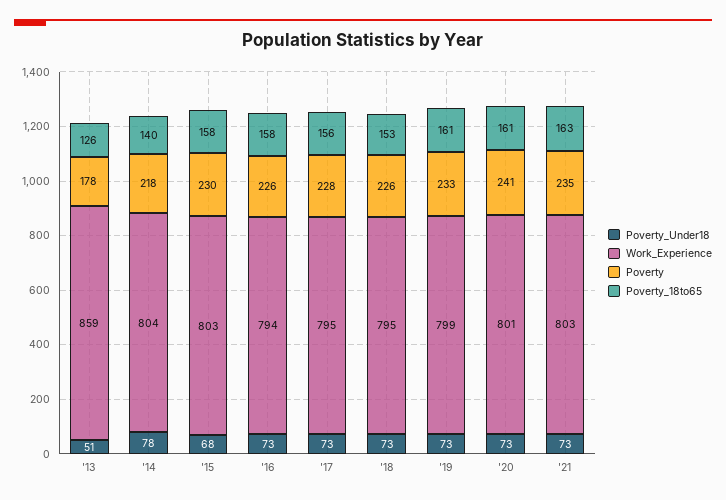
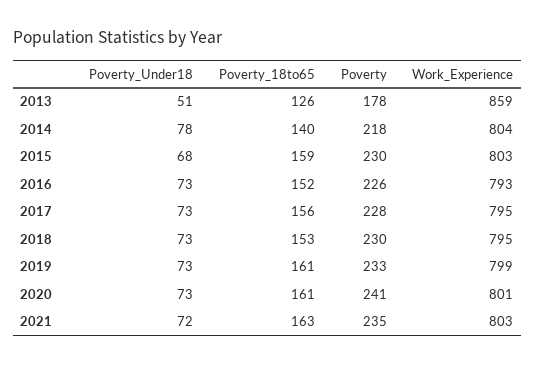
Poverty_18to65, '15: 158 -> 159
Work_Experience, '16: 794 -> 793
Poverty_18to65, '16: 158 -> 152
Poverty, '18: 226 -> 230
Poverty_Under18, '21: 73 -> 72

